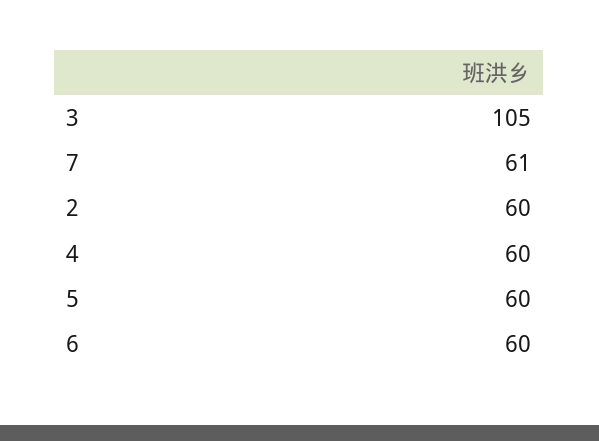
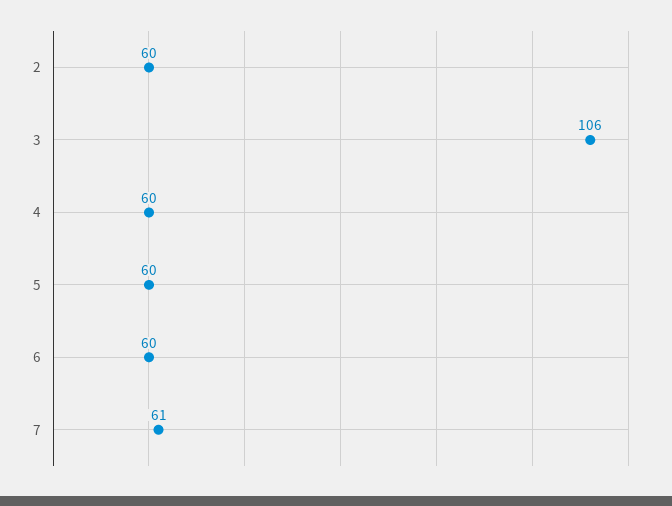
3: 105 -> 106

